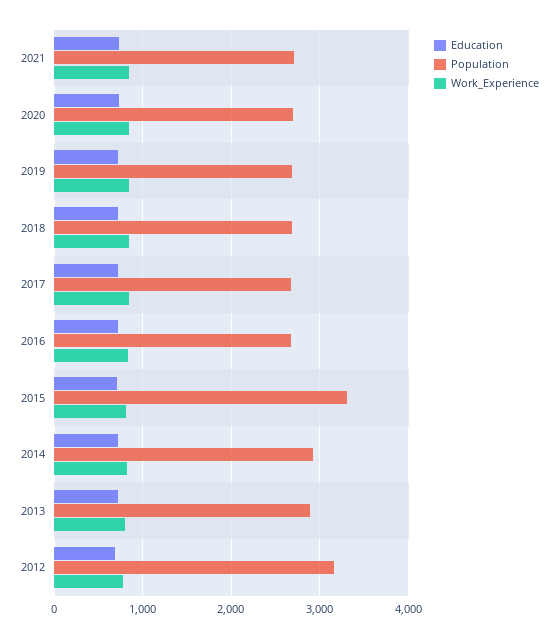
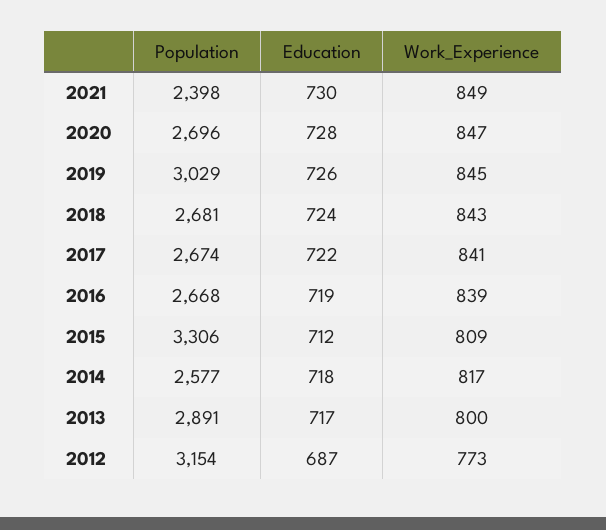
Population, 2021: 2700 -> 2398
Population, 2019: 2700 -> 3029
Population, 2014: 2900 -> 2577

